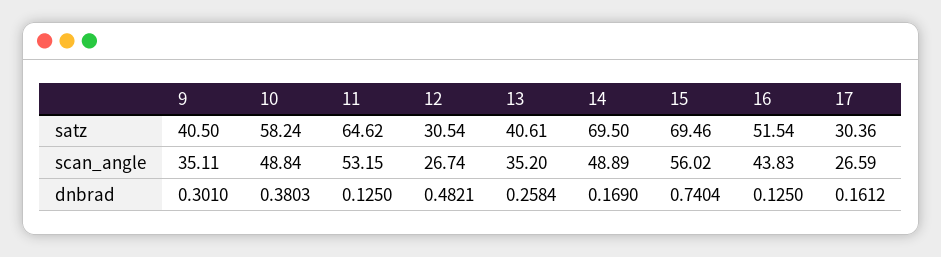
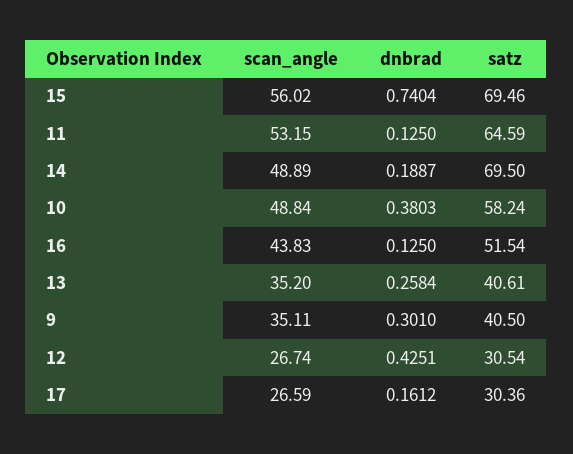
11, satz: 64.62 -> 64.59
12, dnbrad: 0.4821 -> 0.4251
14, dnbrad: 0.169 -> 0.1887

